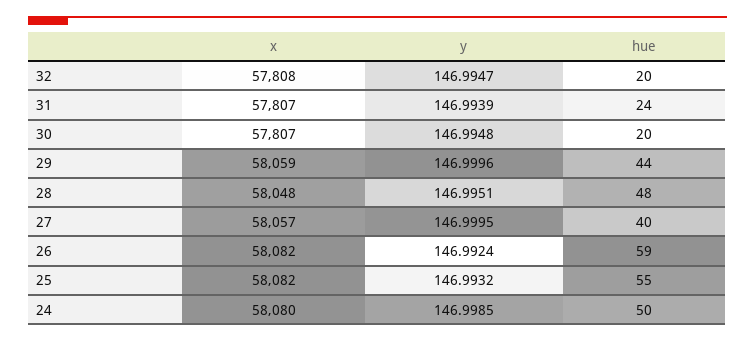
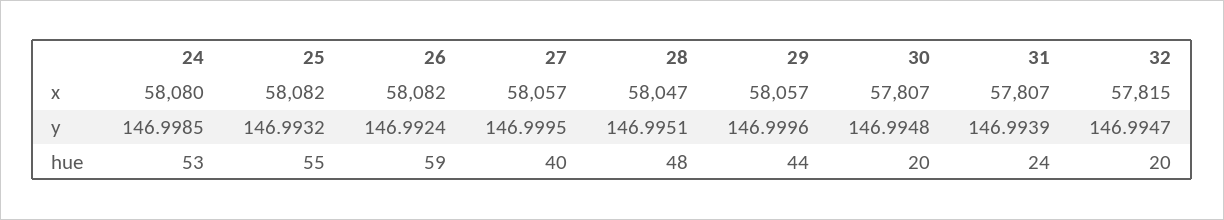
x, 32: 57808 -> 57815
x, 29: 58059 -> 58057
x, 28: 58048 -> 58047
hue, 24: 50 -> 53

